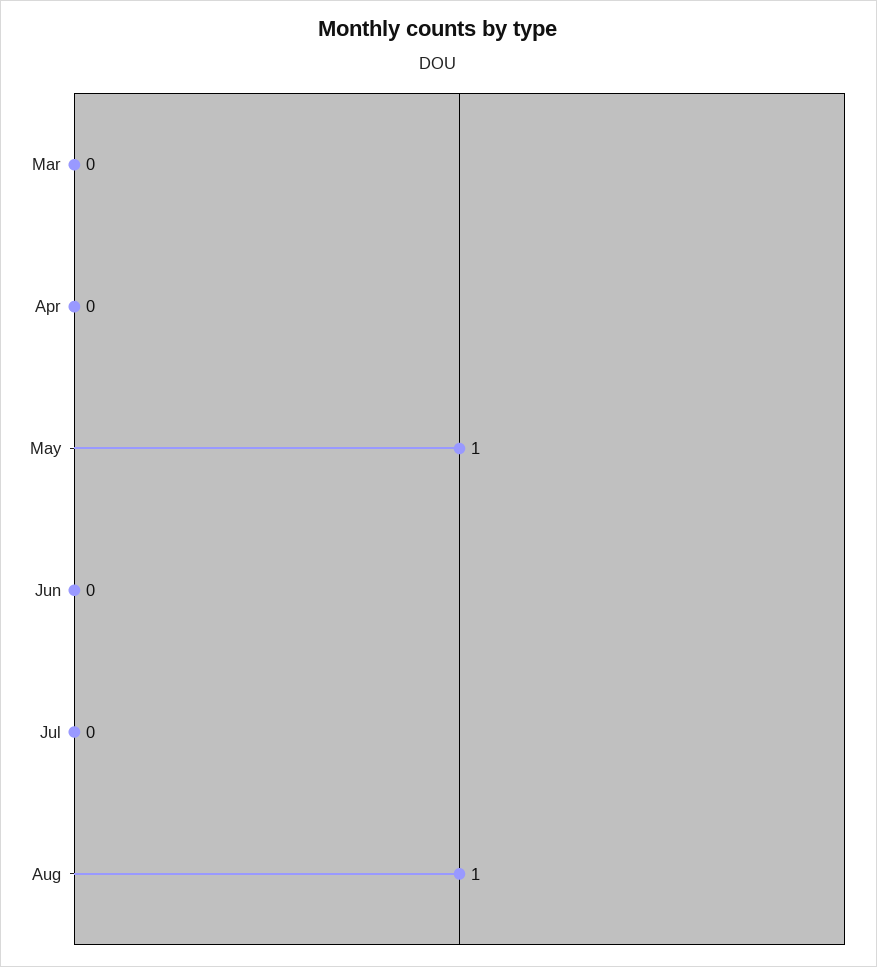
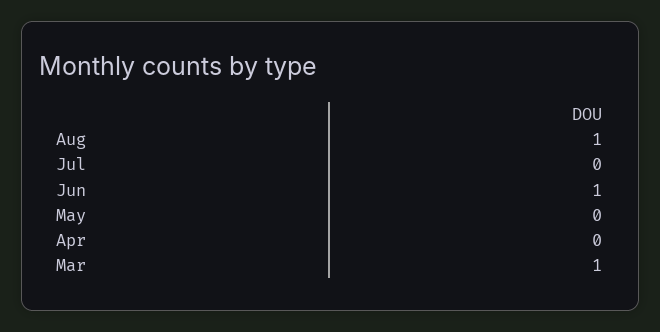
Mar: 0 -> 1
May: 1 -> 0
Jun: 0 -> 1

